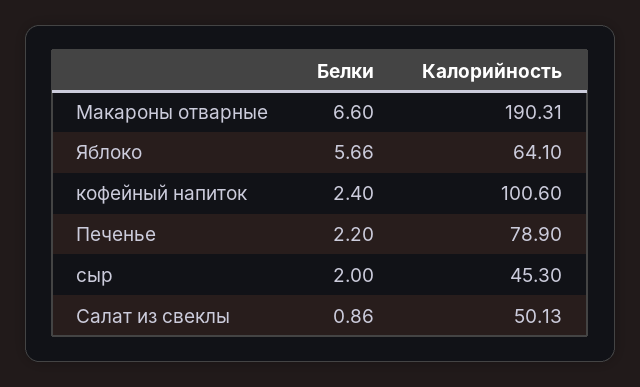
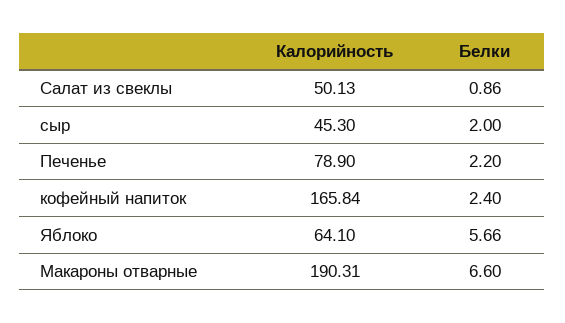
Калорийность, кофейный напиток: 100.6 -> 165.84

